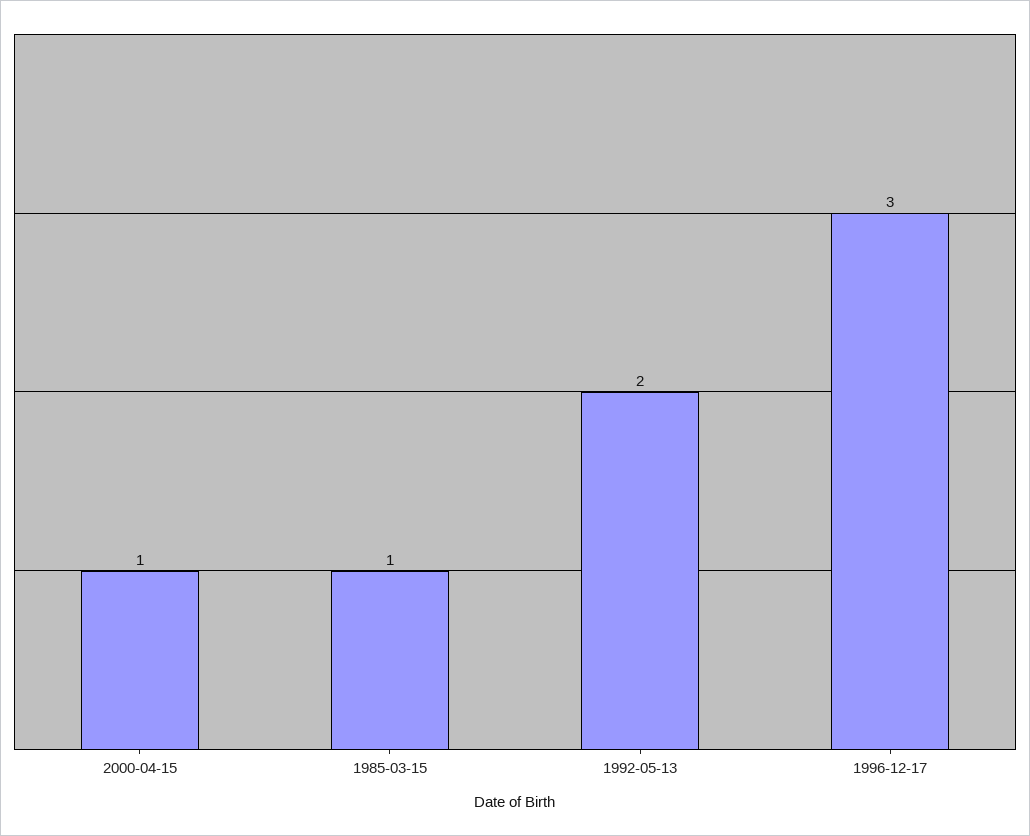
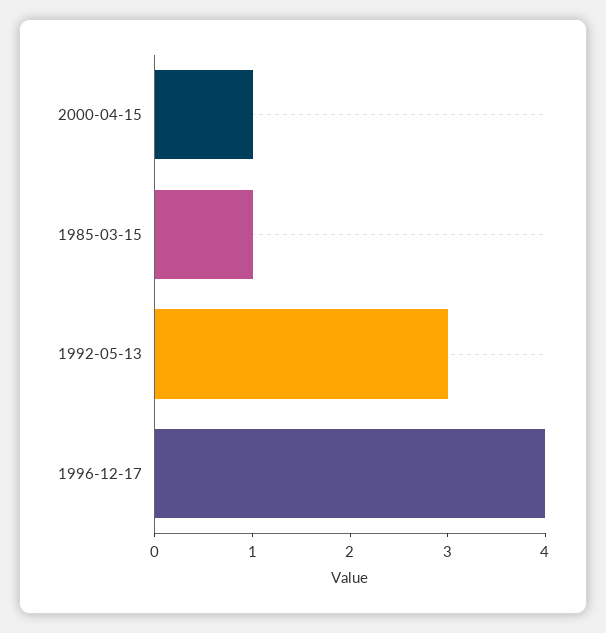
1992-05-13: 2 -> 3
1996-12-17: 3 -> 4

